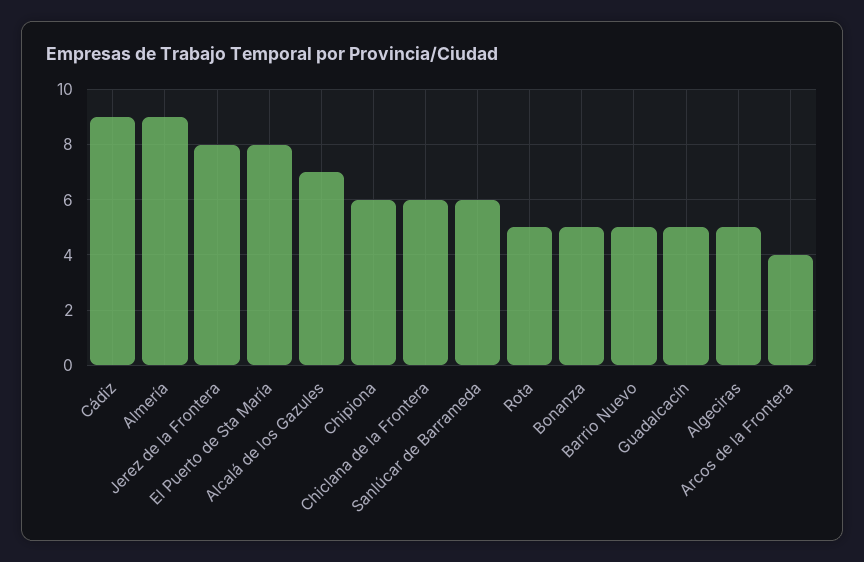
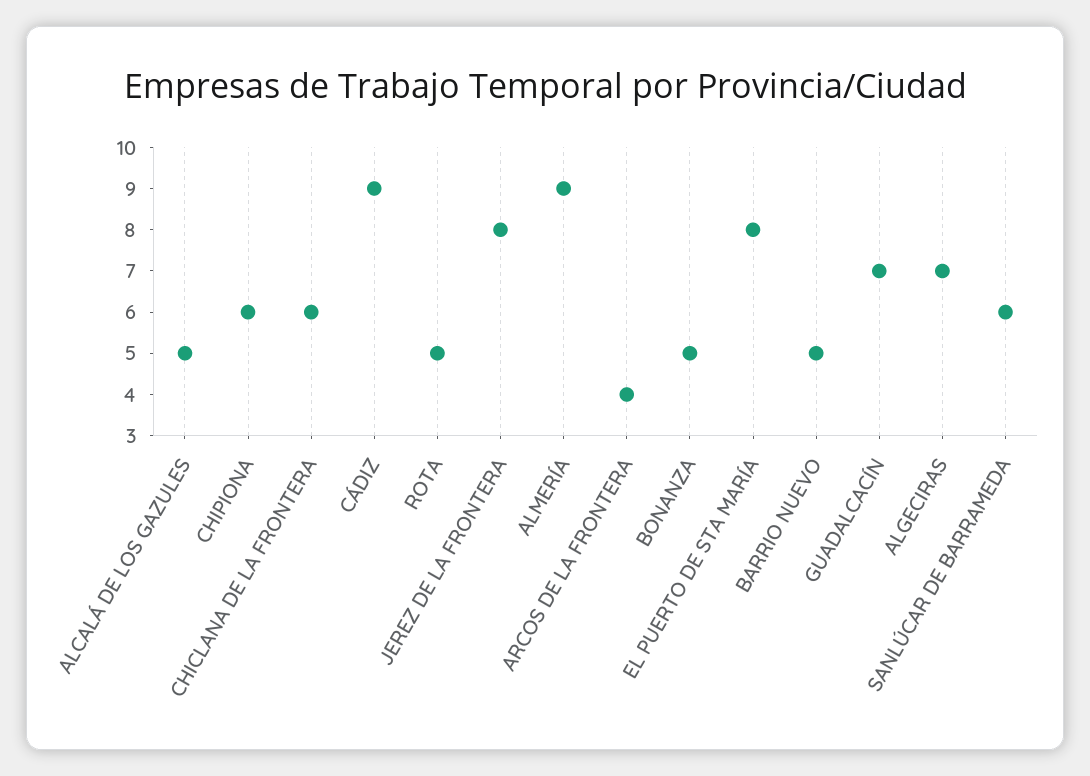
Alcalá de los Gazules: 7 -> 5
Guadalcacín: 5 -> 7
Algeciras: 5 -> 7

